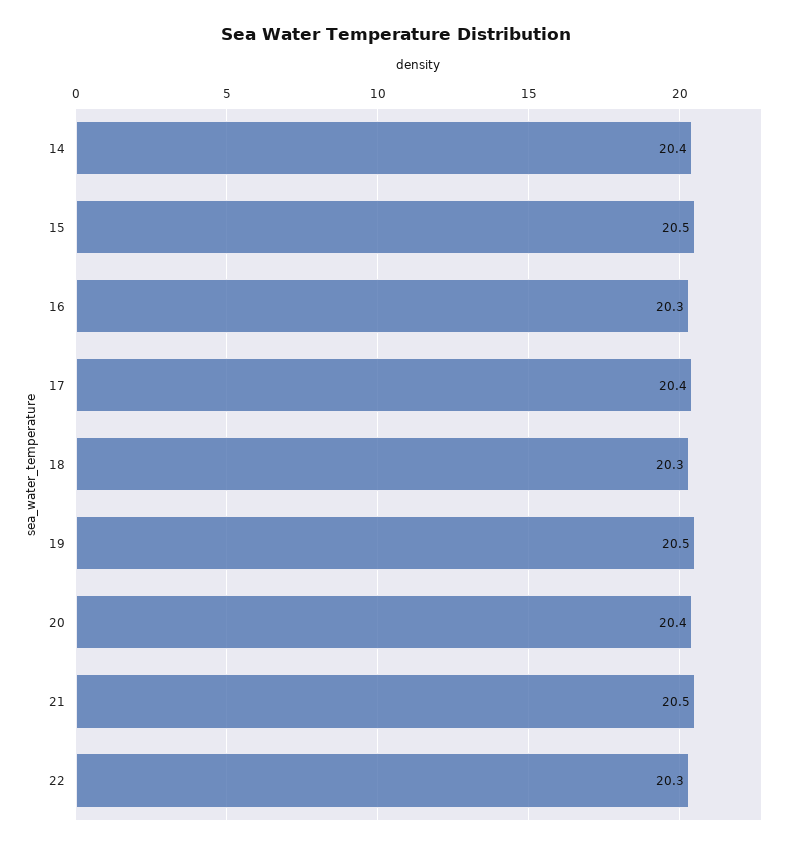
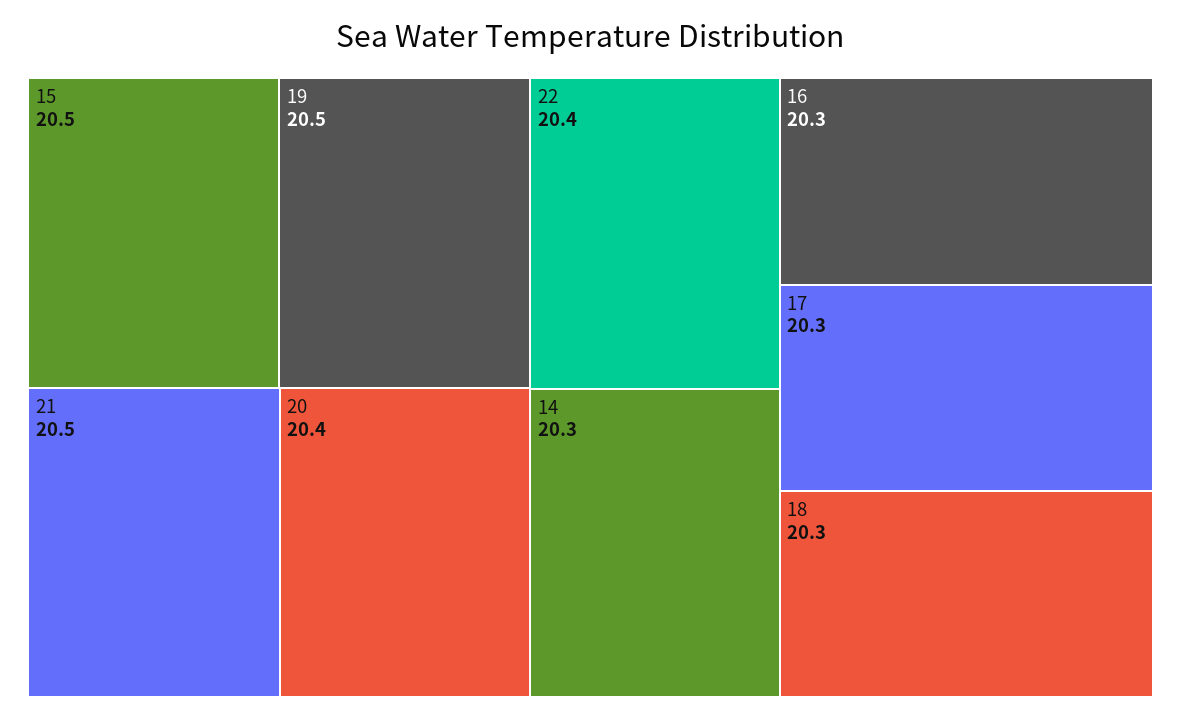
14: 20.4 -> 20.3
17: 20.4 -> 20.3
22: 20.3 -> 20.4

